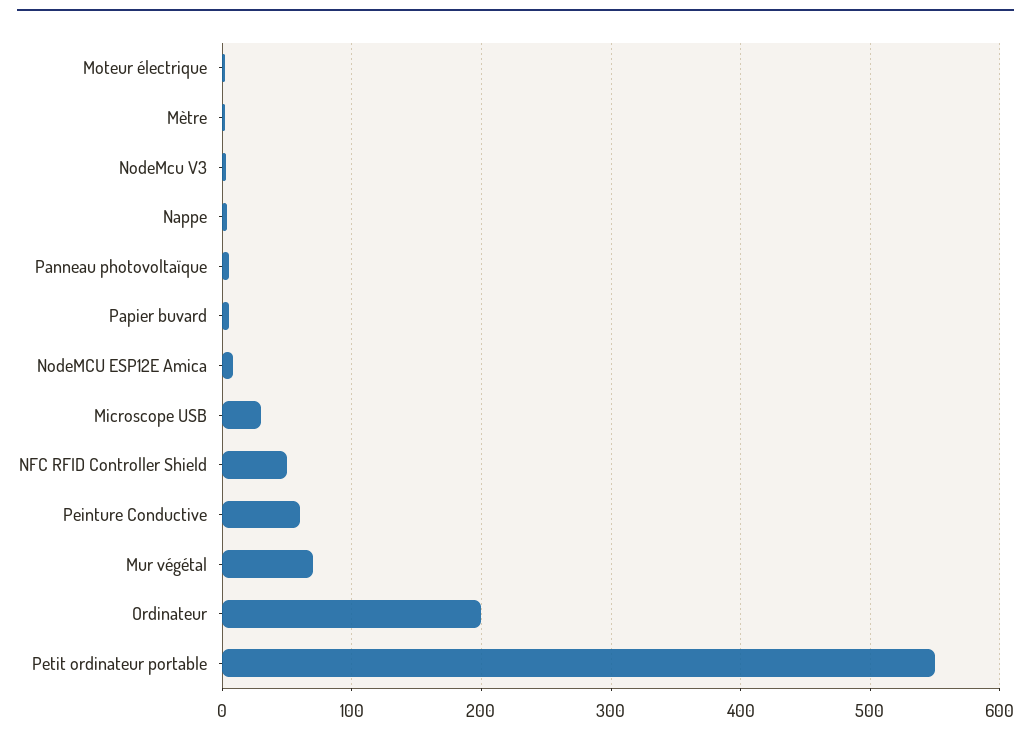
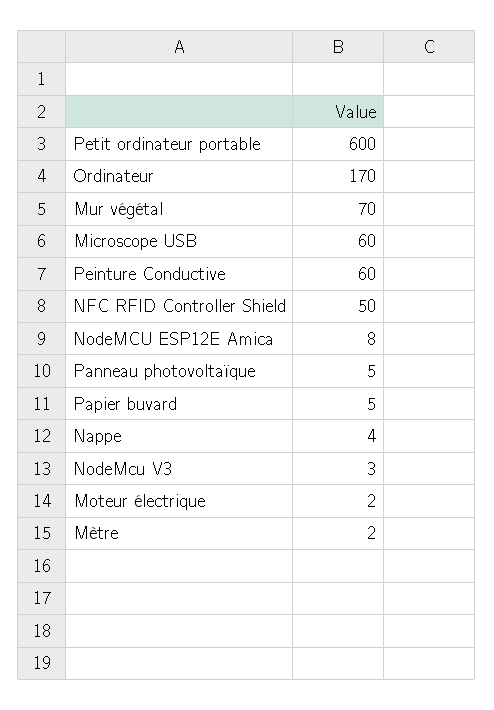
Microscope USB: 30 -> 60
Ordinateur: 200 -> 170
Petit ordinateur portable: 550 -> 600

